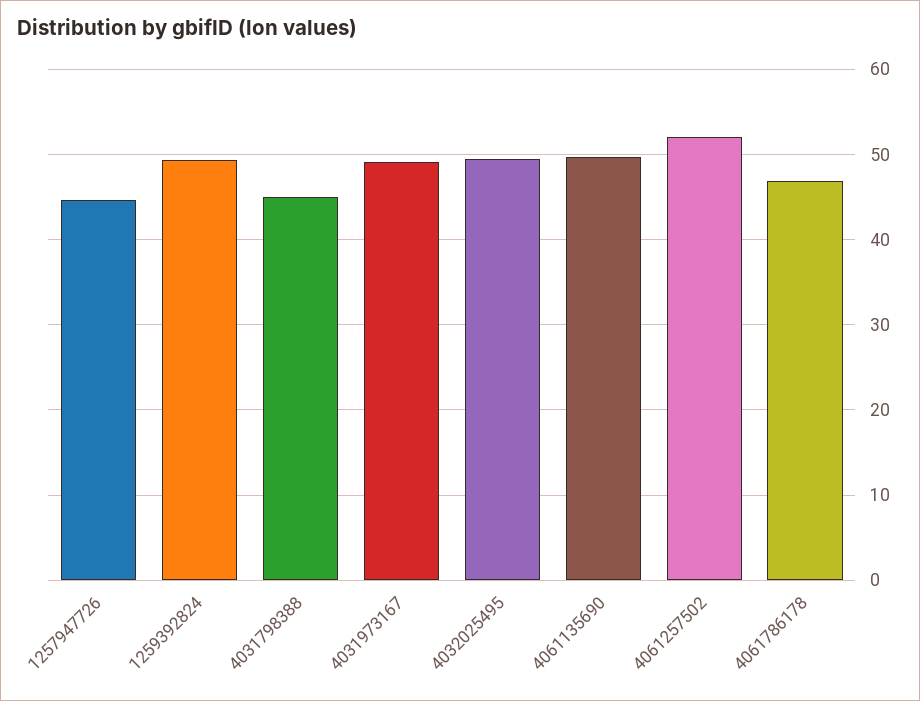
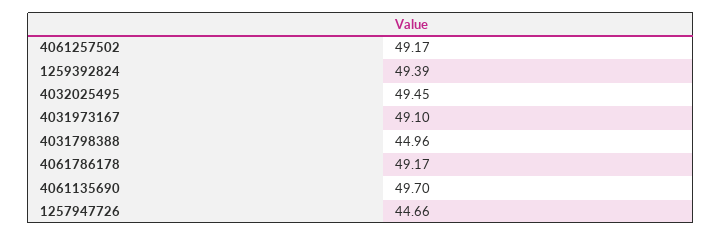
4061257502: 52 -> 49.17
4061786178: 47 -> 49.17

